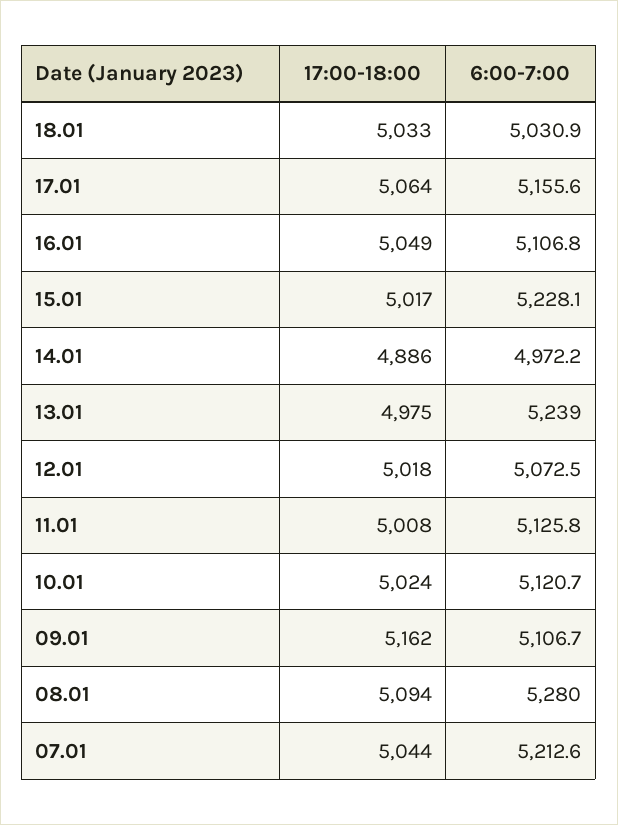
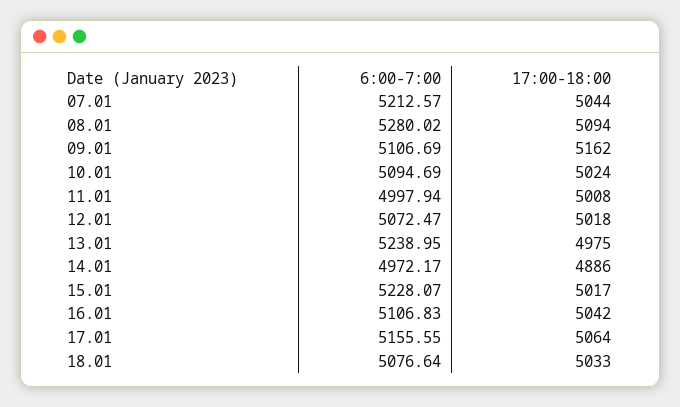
6:00-7:00, 18.01: 5030.9 -> 5076.64
17:00-18:00, 16.01: 5049 -> 5042
6:00-7:00, 11.01: 5125.8 -> 4997.94
6:00-7:00, 10.01: 5120.7 -> 5094.69

